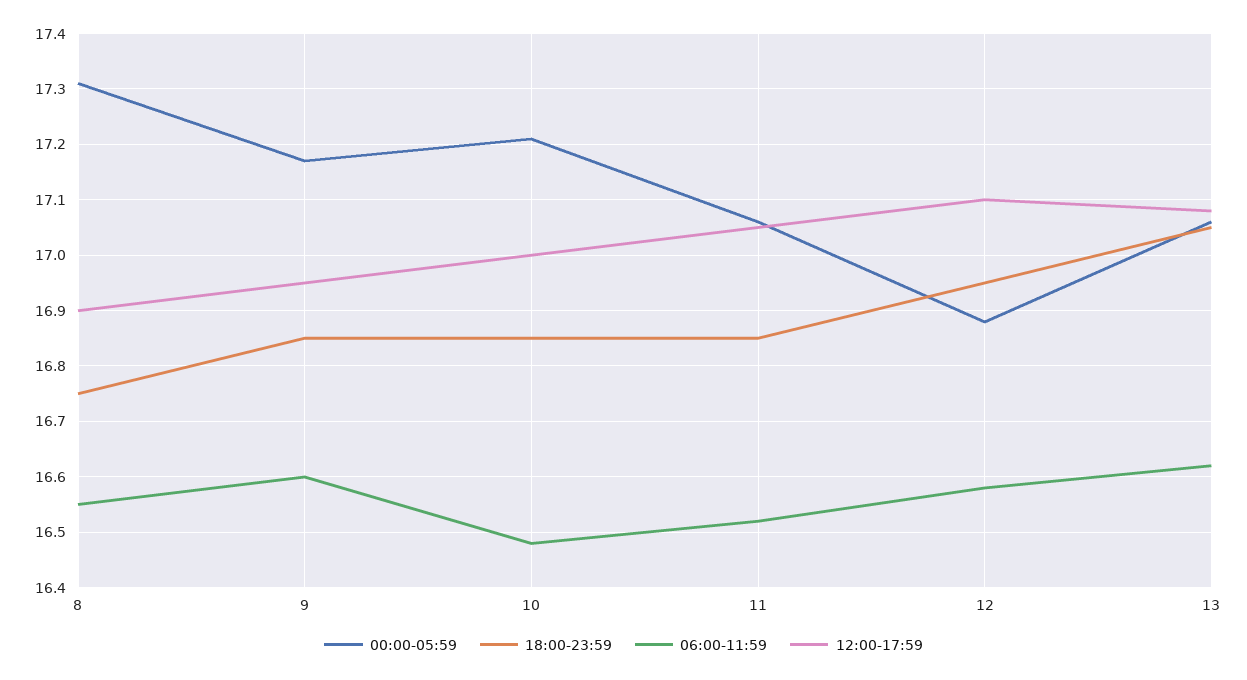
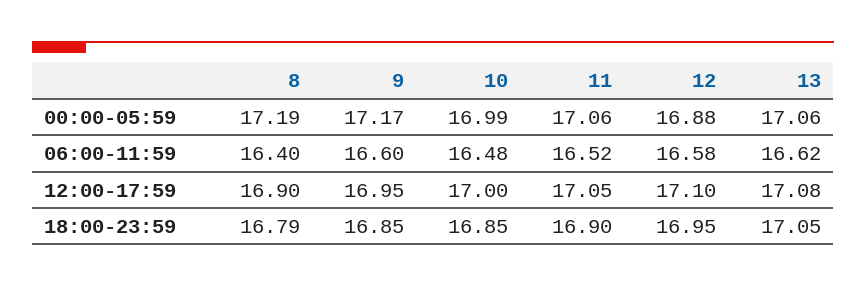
00:00-05:59, 8: 17.3 -> 17.19
18:00-23:59, 8: 16.75 -> 16.79
06:00-11:59, 8: 16.55 -> 16.4
00:00-05:59, 10: 17.2 -> 16.99
18:00-23:59, 11: 16.85 -> 16.9

